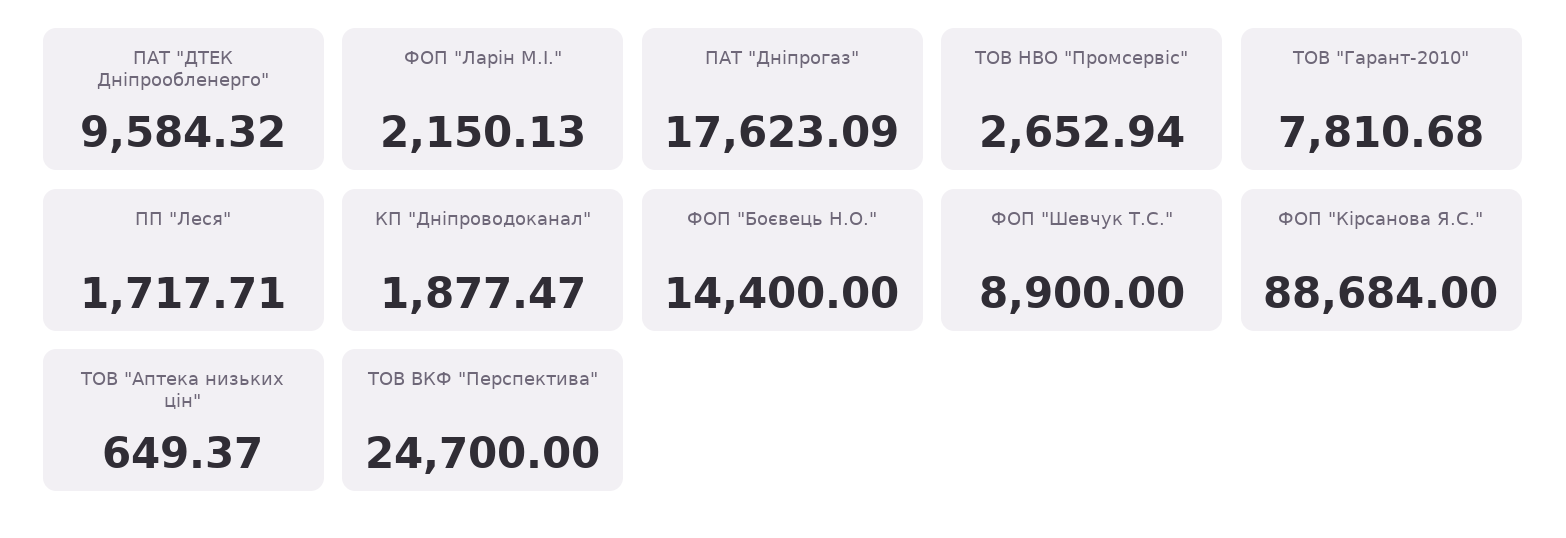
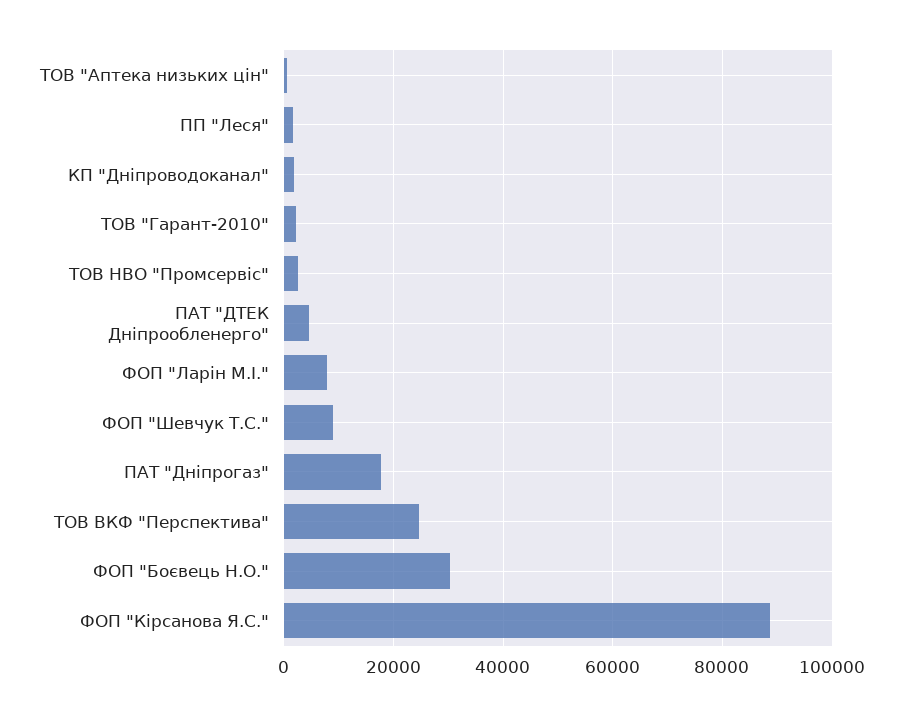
ПАТ "ДТЕК Дніпрообленерго": 9584.32 -> 4000
ФОП "Ларін М.І.": 2150.13 -> 8000
ТОВ "Гарант-2010": 7810.68 -> 2000
ФОП "Боєвець Н.О.": 14400 -> 30000

